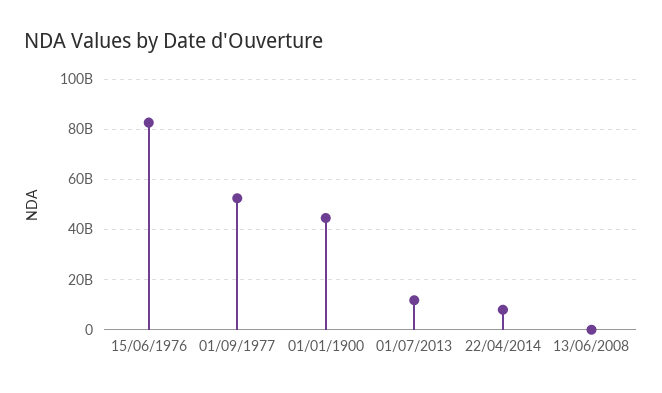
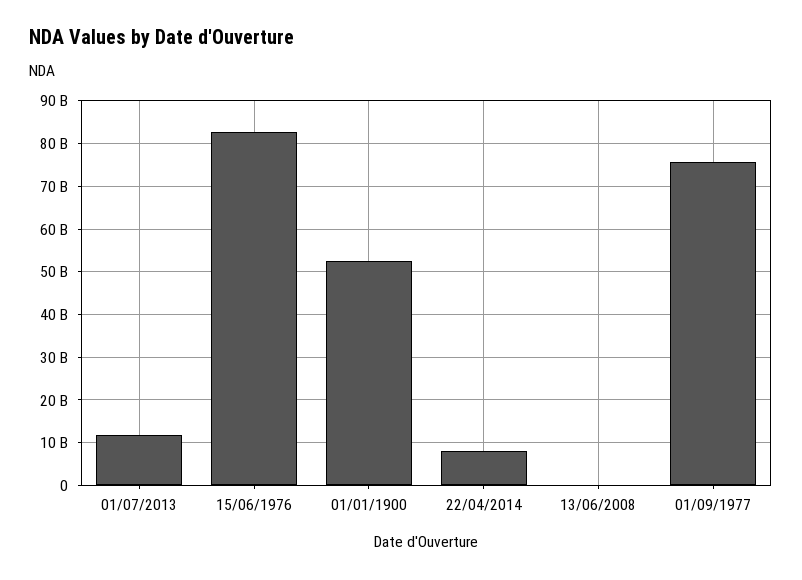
01/09/1977: 52500000000 -> 76000000000
01/01/1900: 45000000000 -> 52000000000

